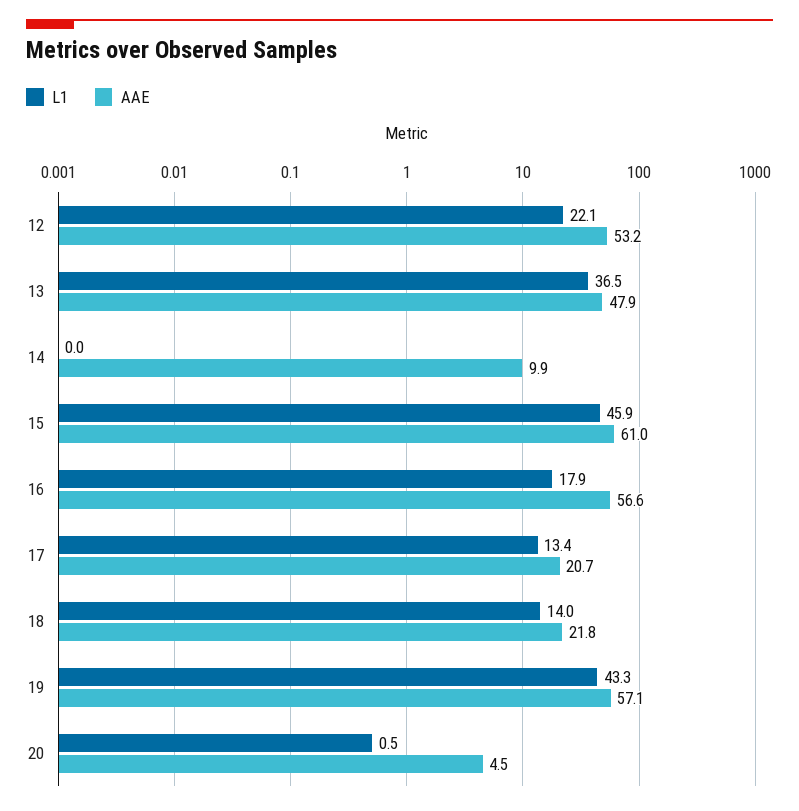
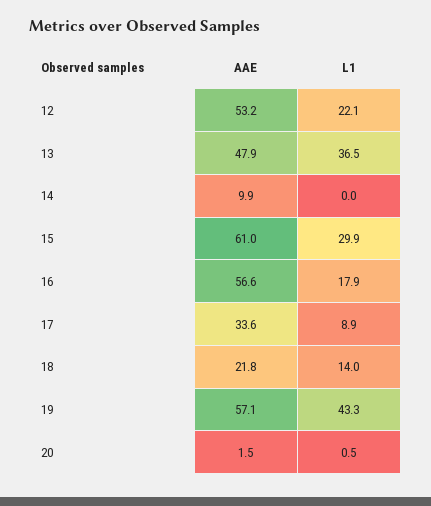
L1, 15: 45.9 -> 29.9
L1, 17: 13.4 -> 8.9
AAE, 17: 20.7 -> 33.6
AAE, 20: 4.5 -> 1.5

